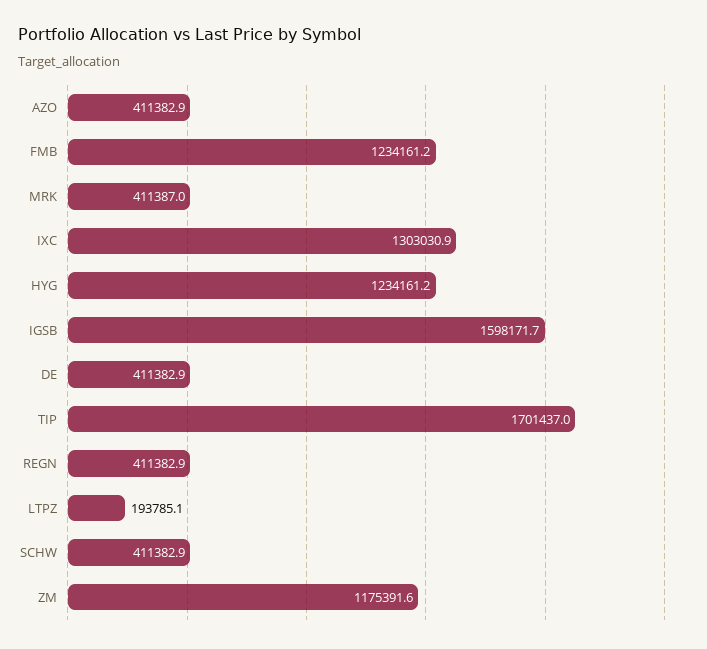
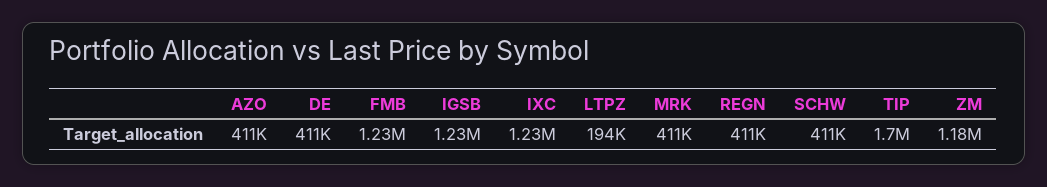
IXC: 1303030.9 -> 1230000
HYG: 1234161.2 -> none
IGSB: 1598171.7 -> 1230000

